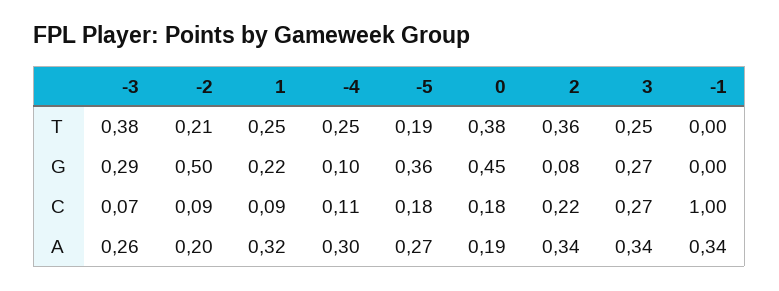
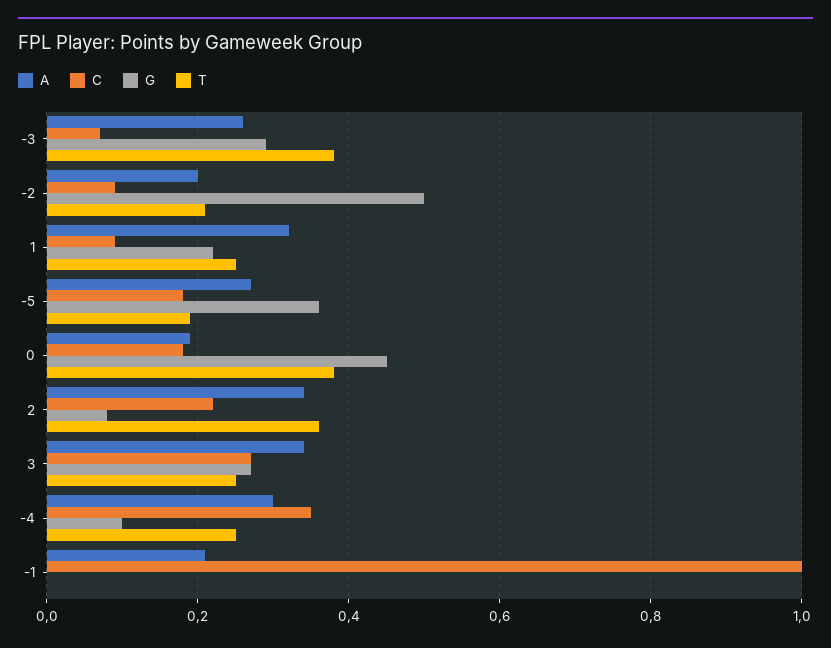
C, -4: 0.11 -> 0.35
A, -1: 0.34 -> 0.2

